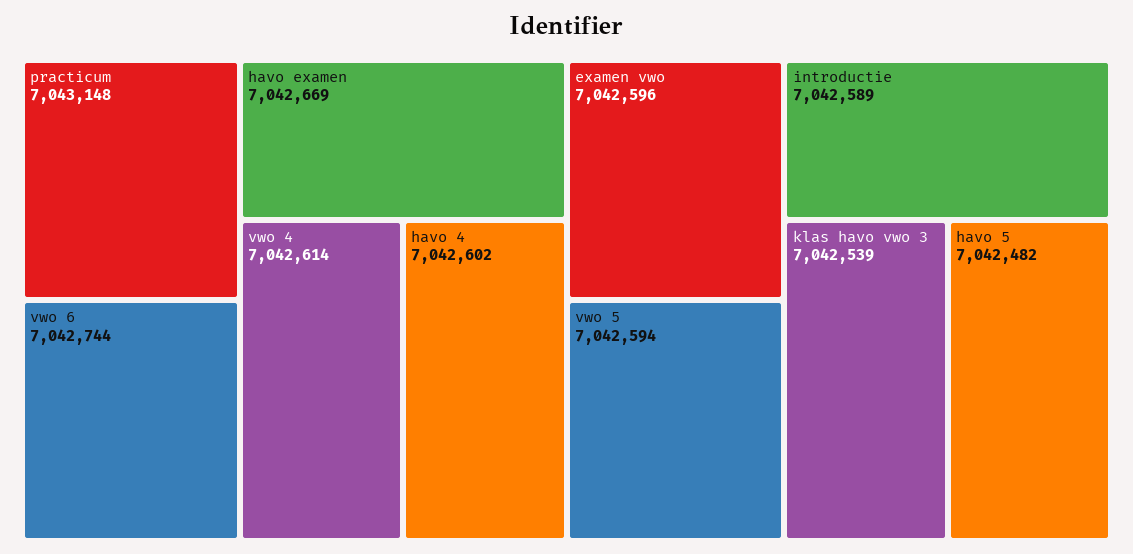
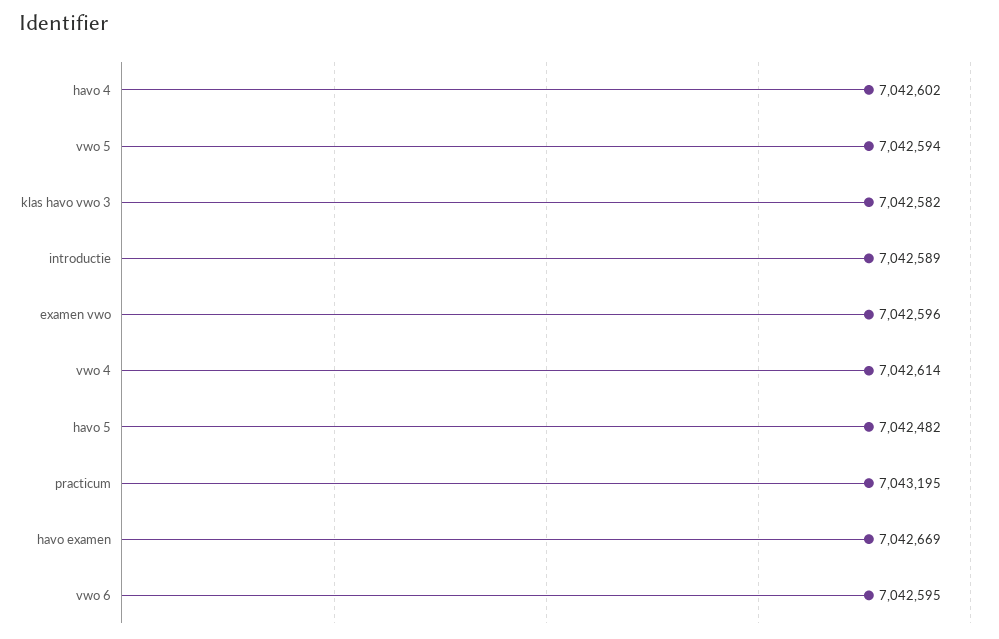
practicum: 7043148 -> 7043195
vwo 6: 7042744 -> 7042595
klas havo vwo 3: 7042539 -> 7042582

